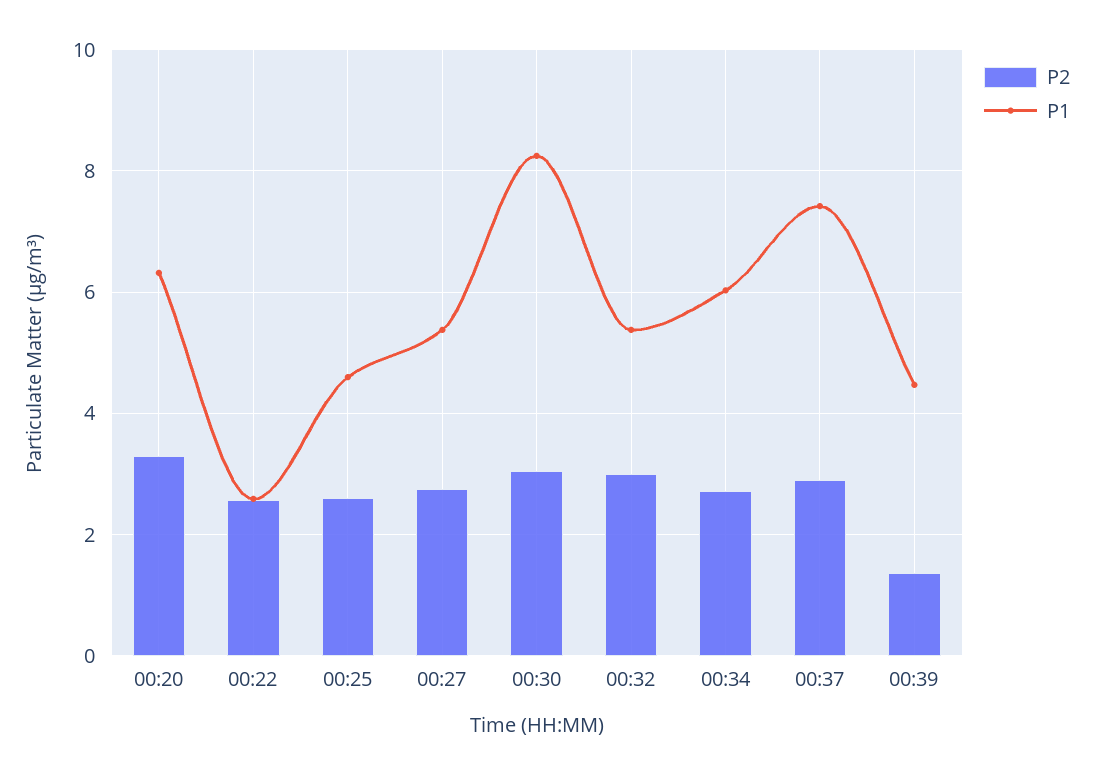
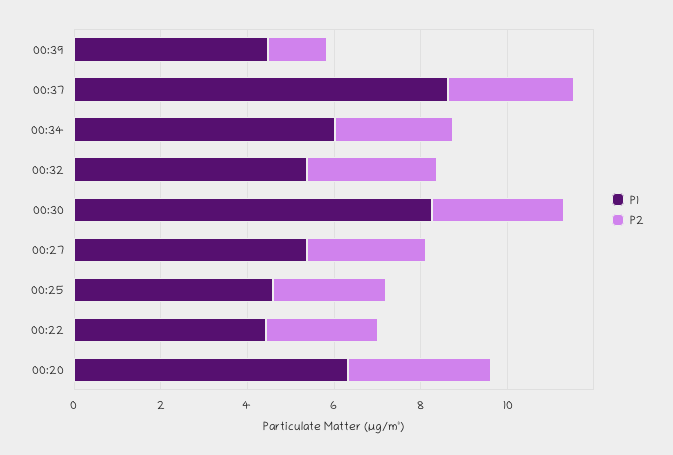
P1, 00:22: 2.6 -> 4.5
P1, 00:37: 7.4 -> 8.5

